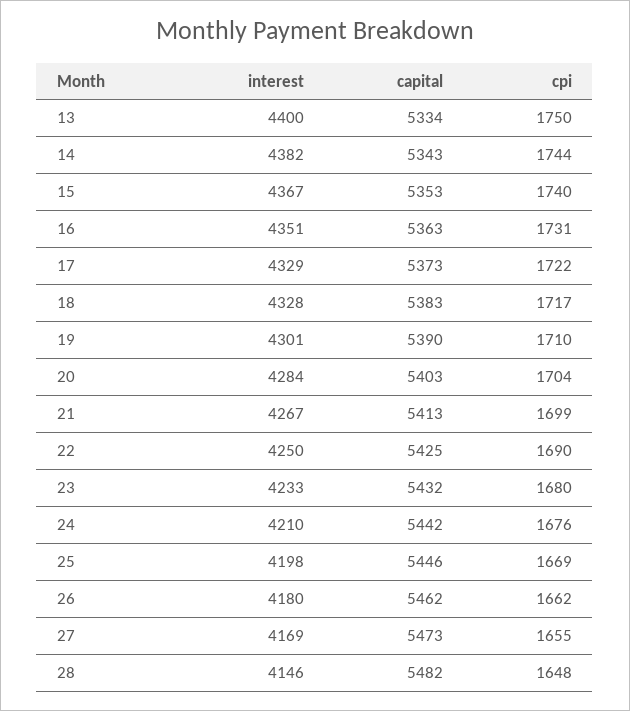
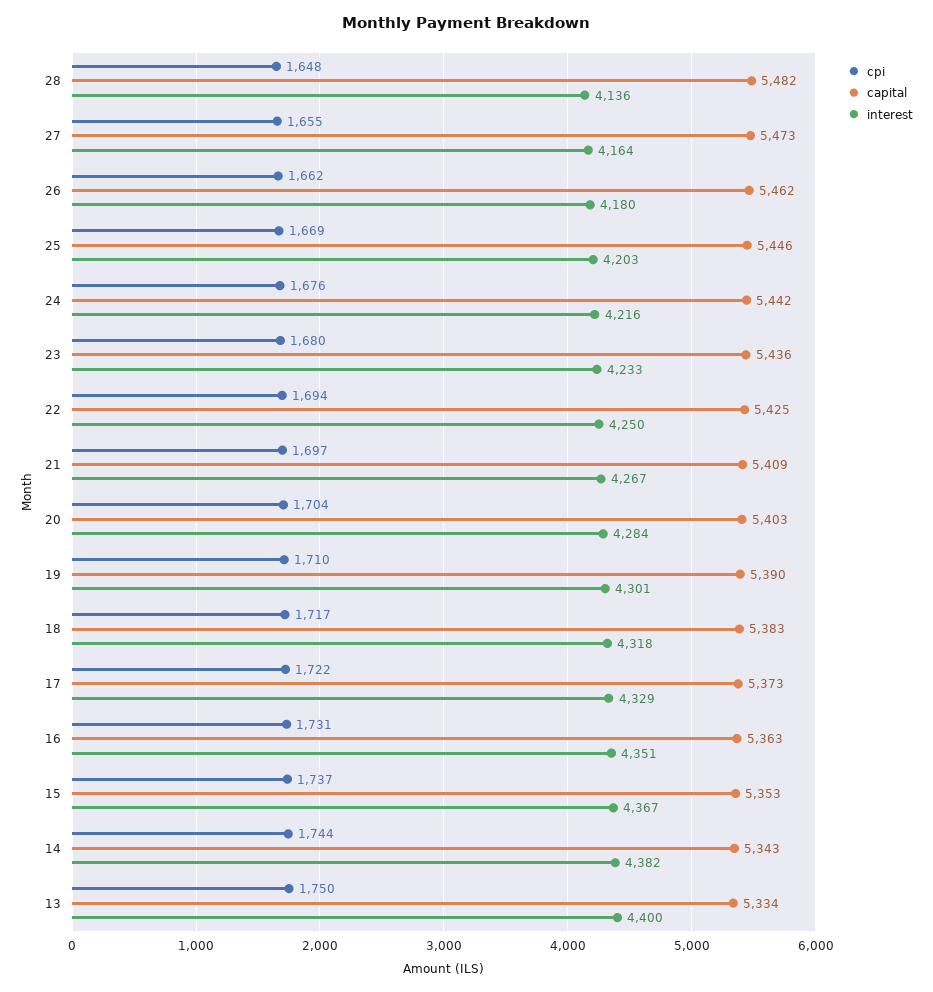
cpi, 15: 1740 -> 1737
interest, 18: 4328 -> 4318
capital, 21: 5413 -> 5409
cpi, 21: 1699 -> 1697
cpi, 22: 1690 -> 1694
capital, 23: 5432 -> 5436
interest, 24: 4210 -> 4216
interest, 25: 4198 -> 4203
interest, 27: 4169 -> 4164
interest, 28: 4146 -> 4136

